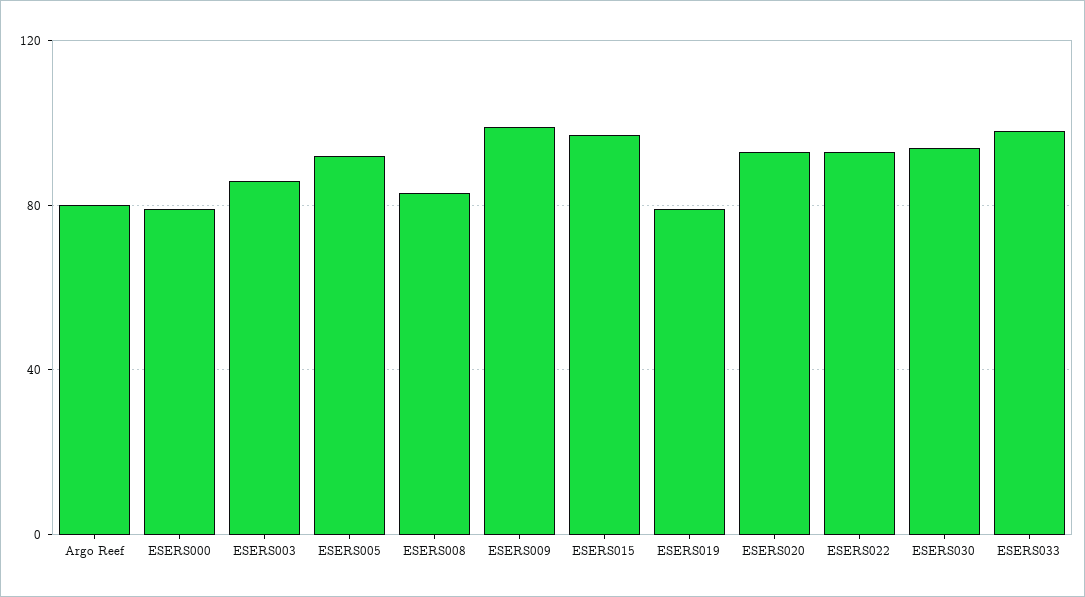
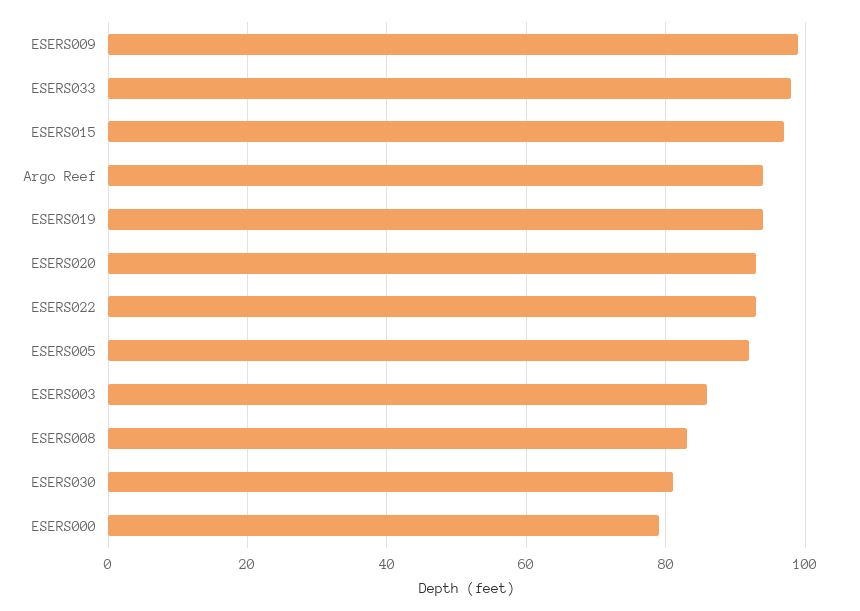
Argo Reef: 80 -> 95
ESERS019: 80 -> 95
ESERS030: 95 -> 80

